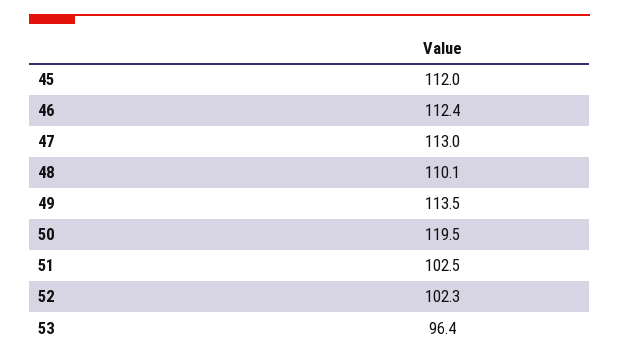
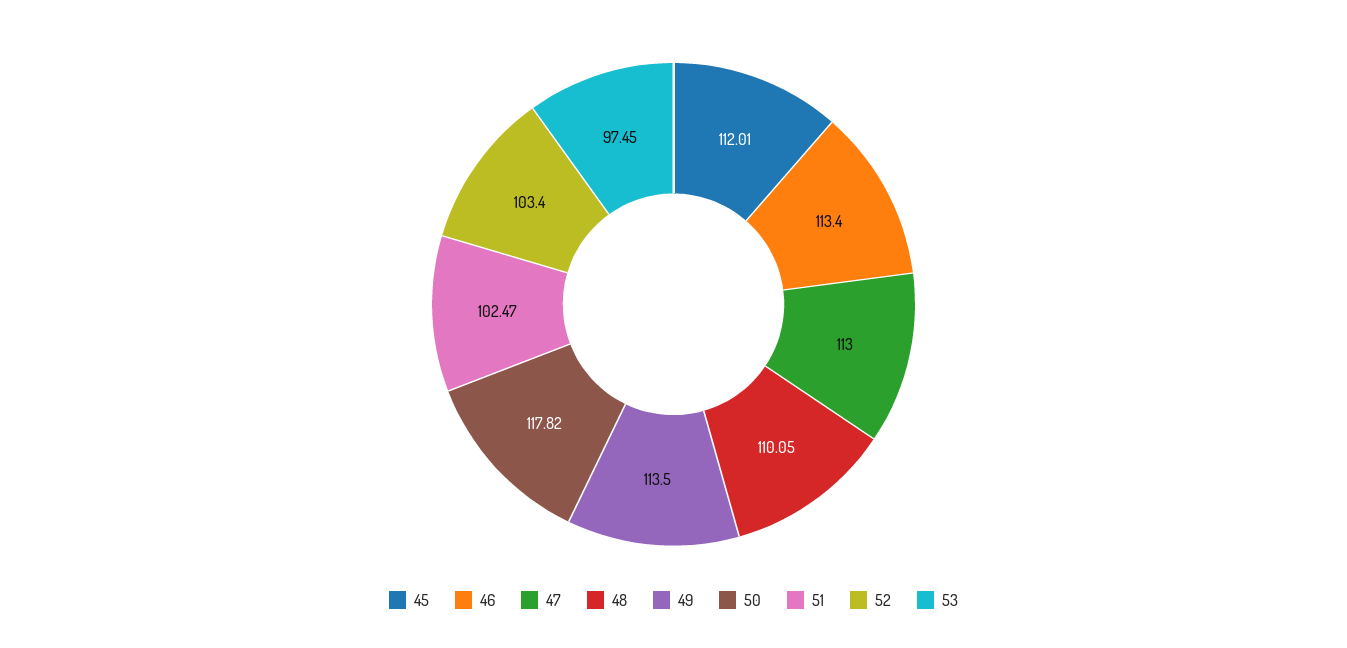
46: 112.4 -> 113.4
50: 119.5 -> 117.82
52: 102.3 -> 103.4
53: 96.4 -> 97.45

